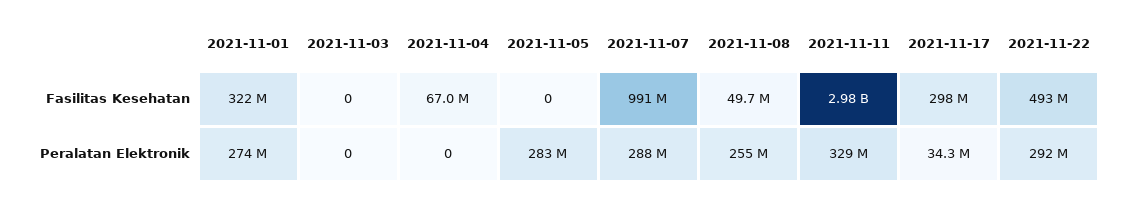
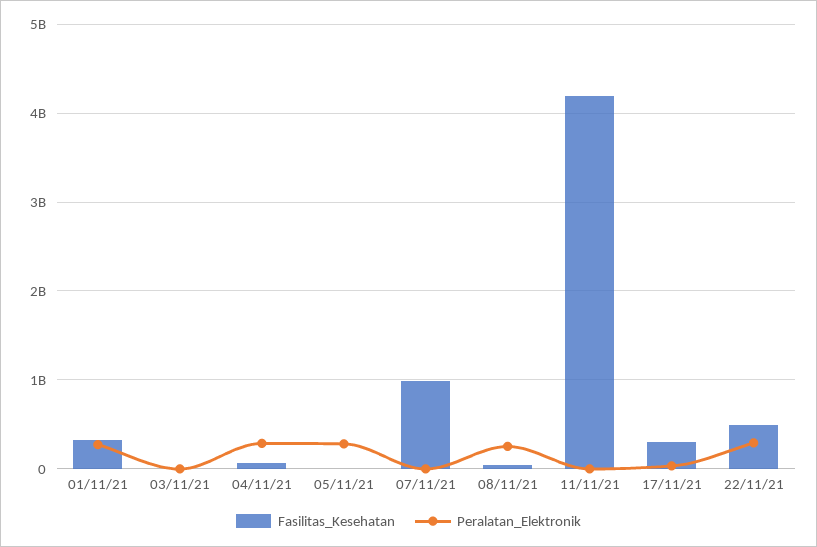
Fasilitas Kesehatan, 2021-11-11: 2980000000 -> 4200000000
Peralatan Elektronik, 2021-11-04: 0 -> 300000000
Peralatan Elektronik, 2021-11-07: 288000000 -> 0
Peralatan Elektronik, 2021-11-11: 329000000 -> 0

